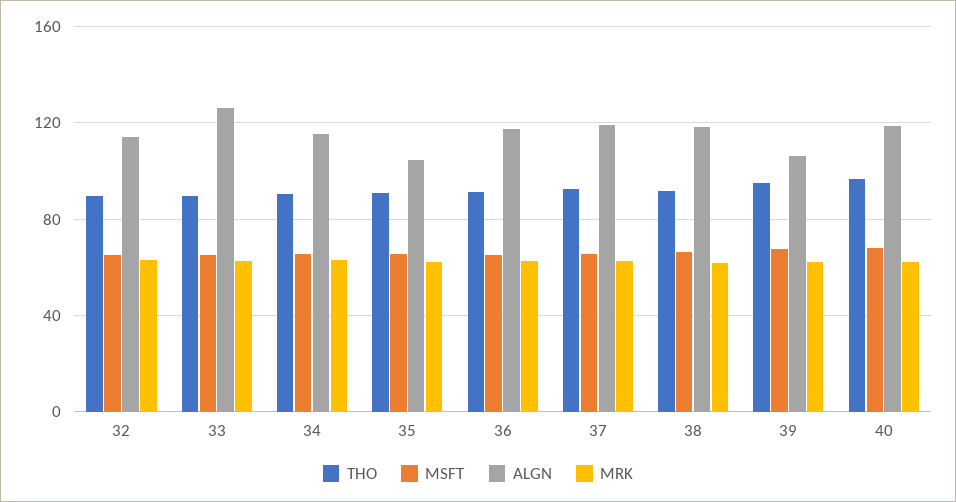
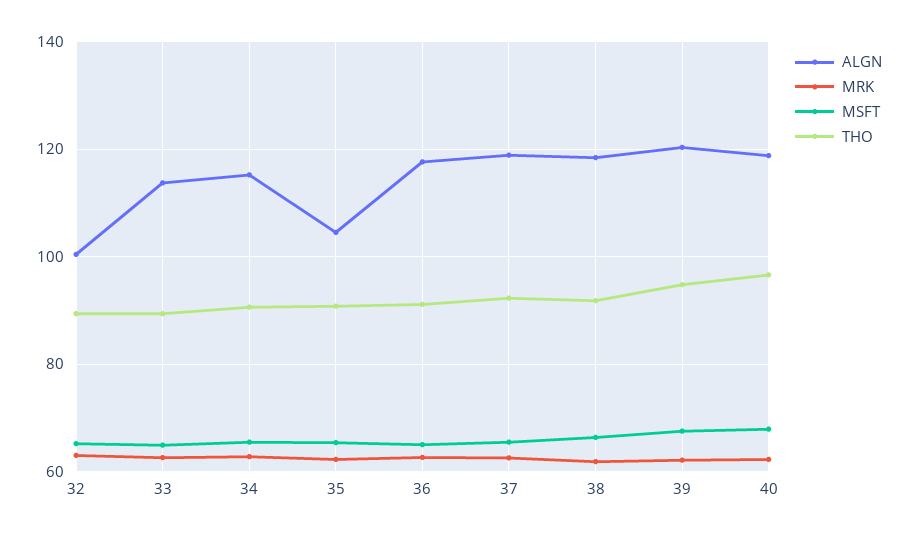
ALGN, 32: 115 -> 100
ALGN, 33: 125 -> 114
ALGN, 39: 105 -> 120

